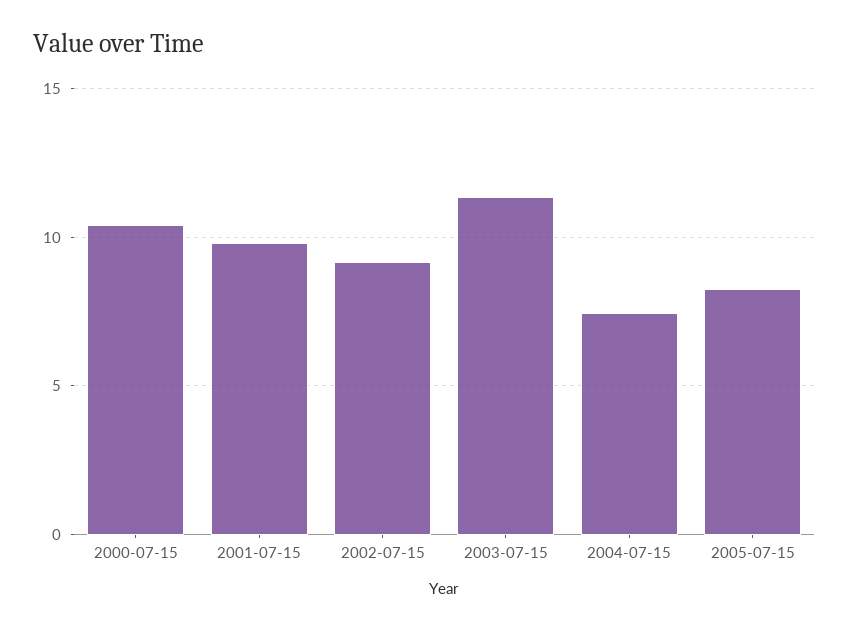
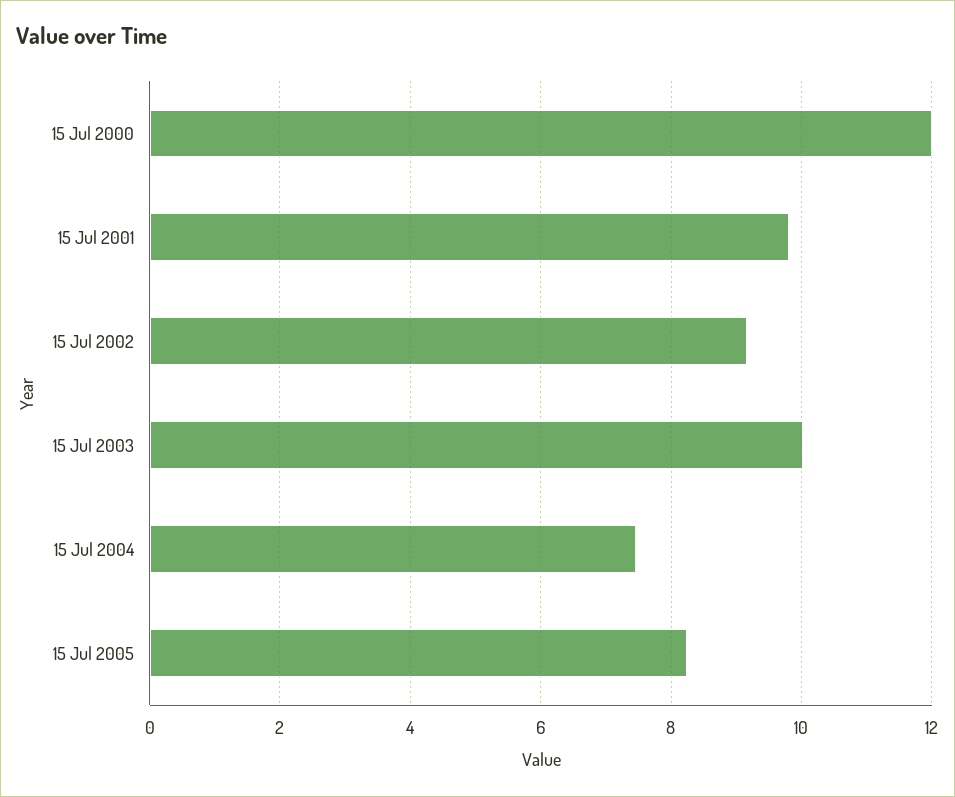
2000-07-15: 10.5 -> 12
2003-07-15: 11.5 -> 10

